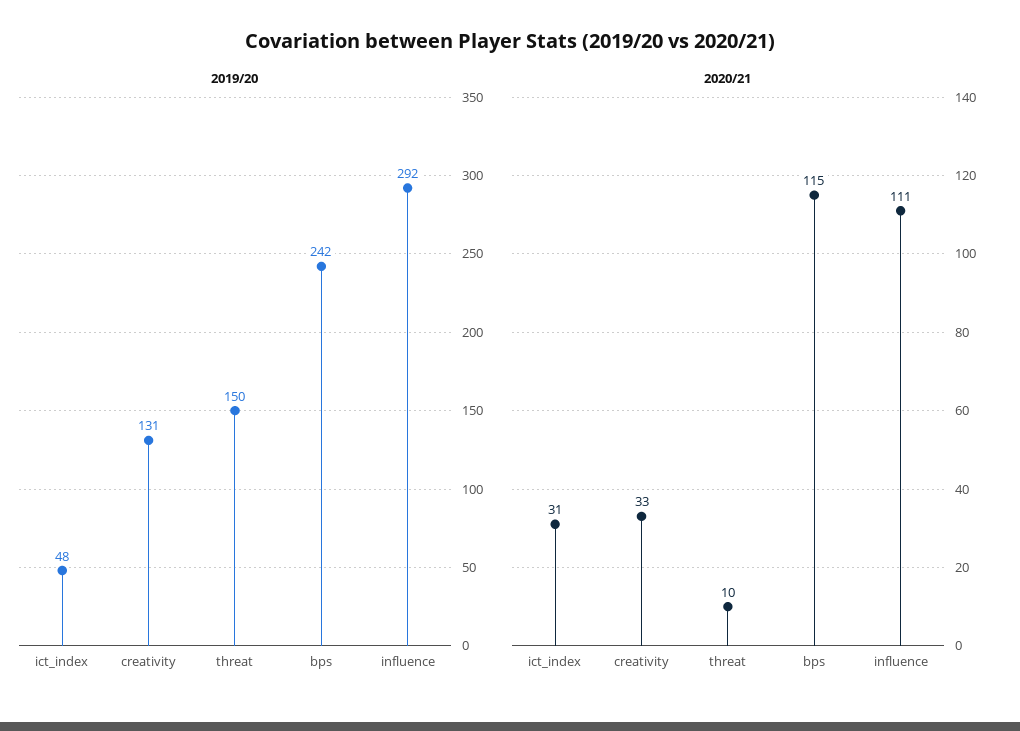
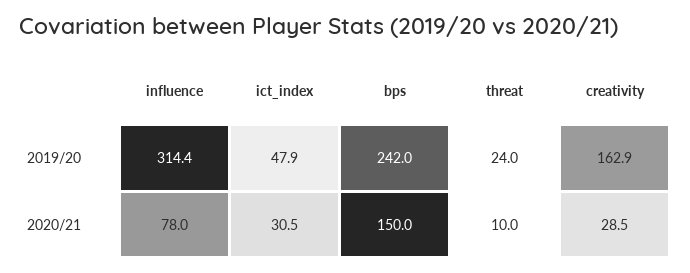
2019/20, creativity: 131 -> 162.9
2019/20, threat: 150 -> 24
2019/20, influence: 292 -> 314.4
2020/21, creativity: 33 -> 28.5
2020/21, bps: 115 -> 150
2020/21, influence: 111 -> 78

